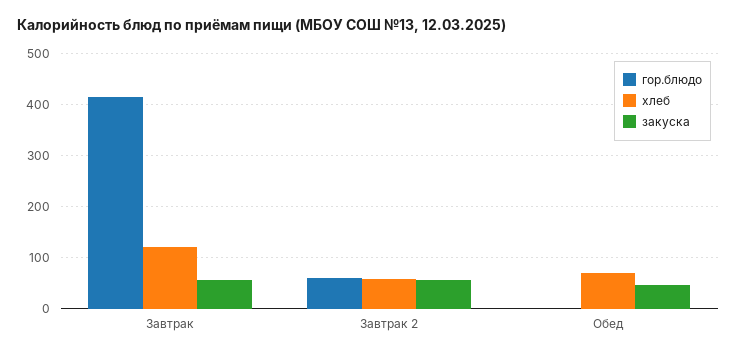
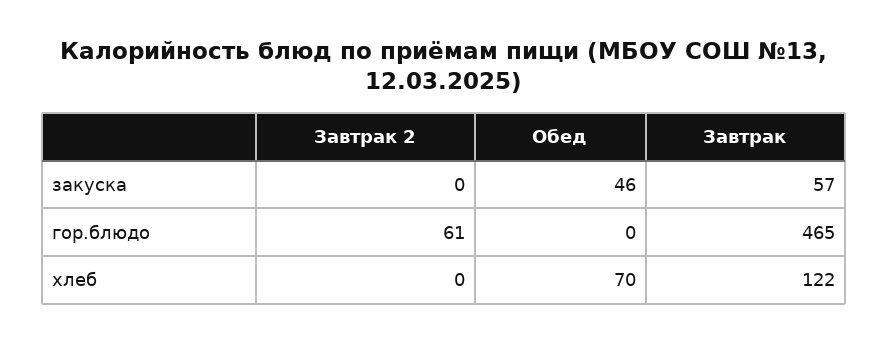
гор.блюдо, Завтрак: 420 -> 465
хлеб, Завтрак 2: 60 -> 0
закуска, Завтрак 2: 60 -> 0

